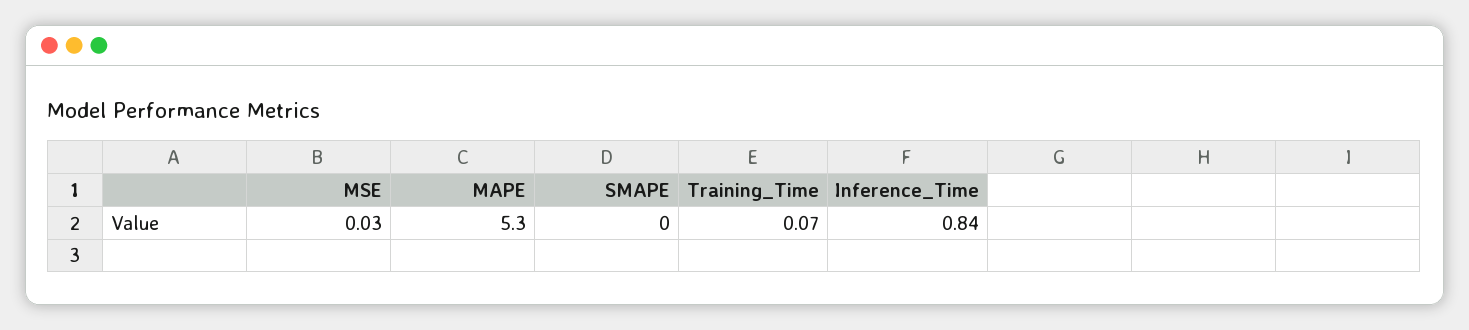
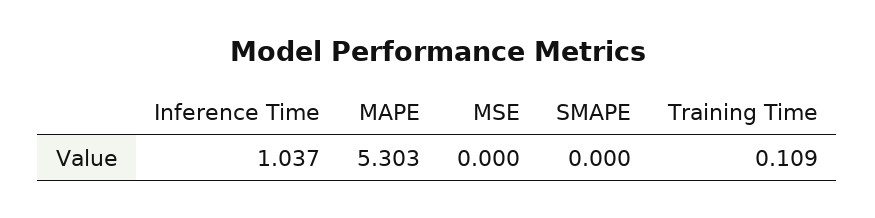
MSE: 0.03 -> 0
Training_Time: 0.07 -> 0.109
Inference_Time: 0.84 -> 1.037

